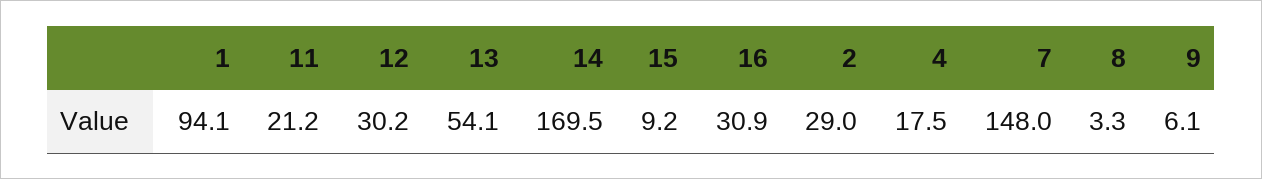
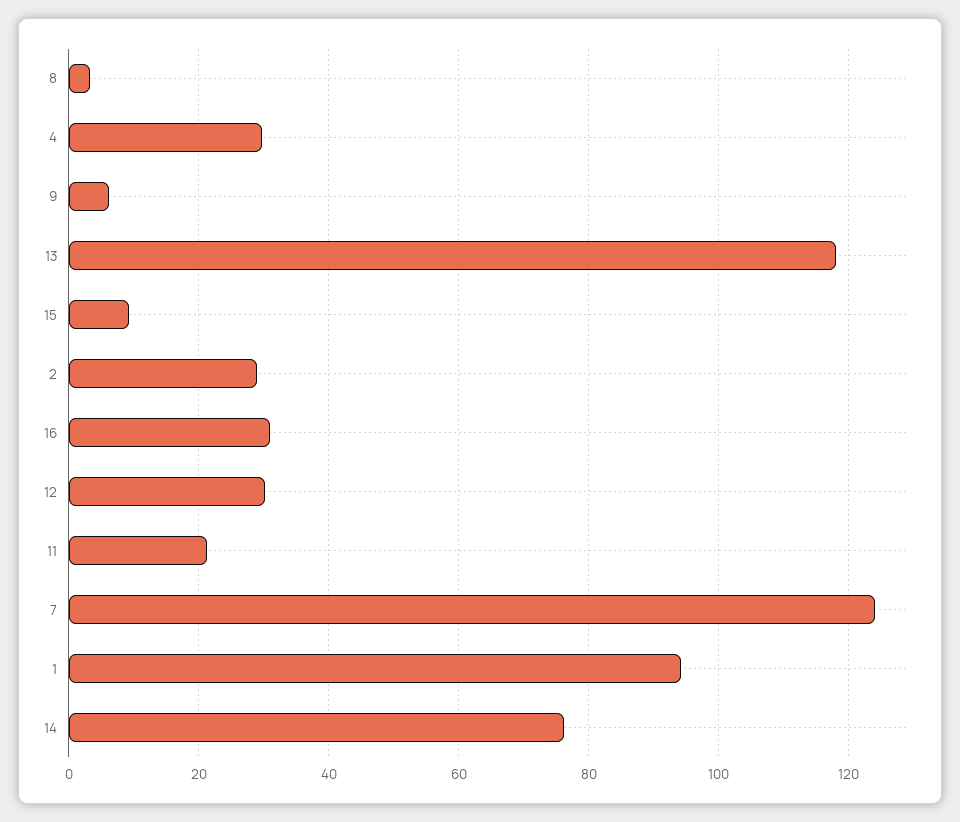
13: 54.1 -> 118
14: 169.5 -> 76
4: 17.5 -> 30
7: 148 -> 124

